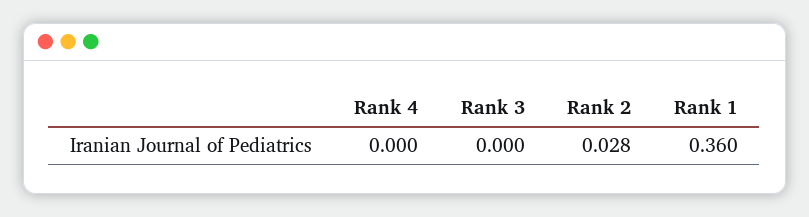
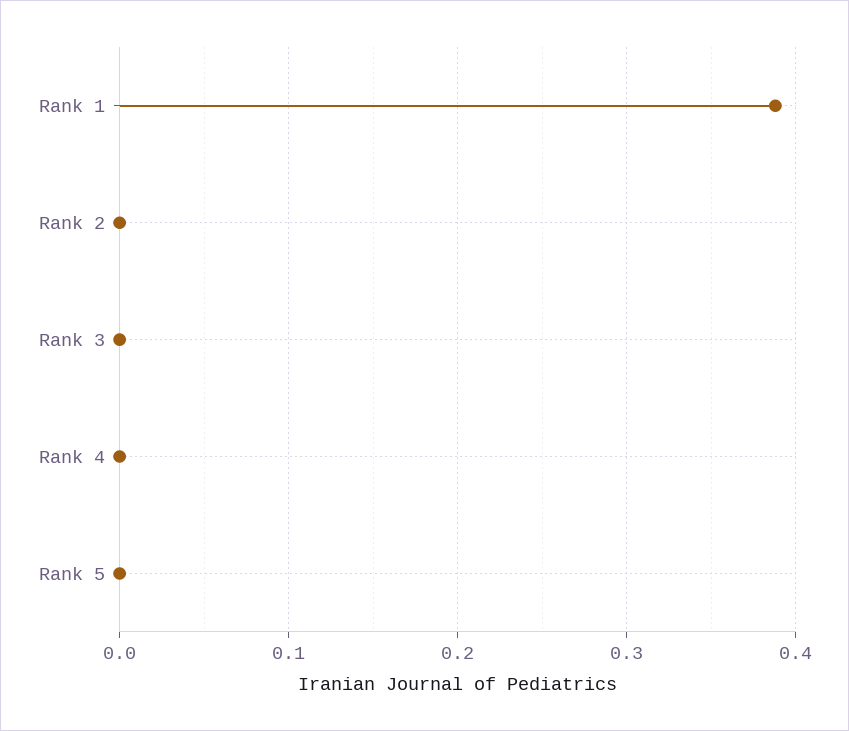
Rank 2: 0.028 -> 0
Rank 1: 0.36 -> 0.39
Rank 5: none -> 0

